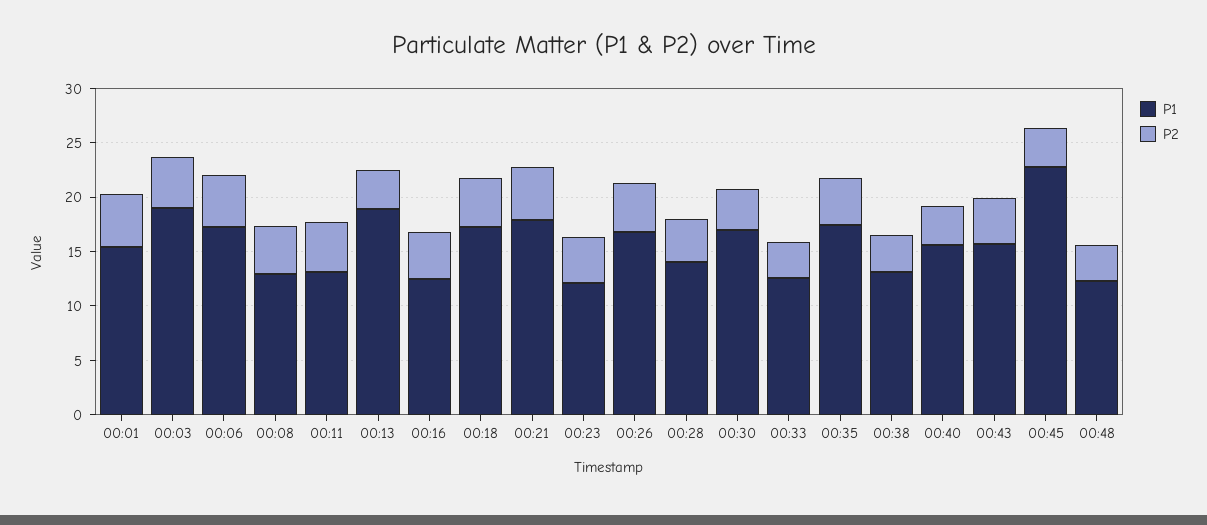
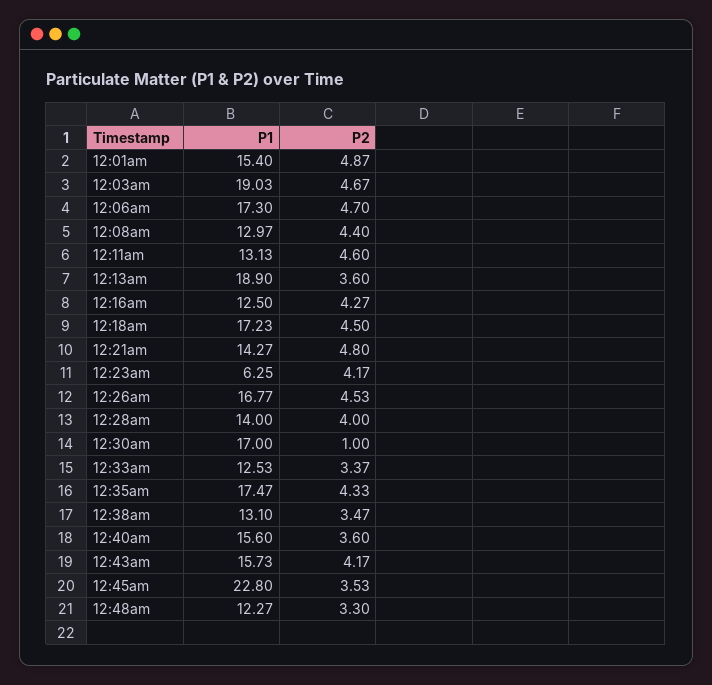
P1, 00:21: 18 -> 14.27
P1, 00:23: 12 -> 6.25
P2, 00:30: 4 -> 1

